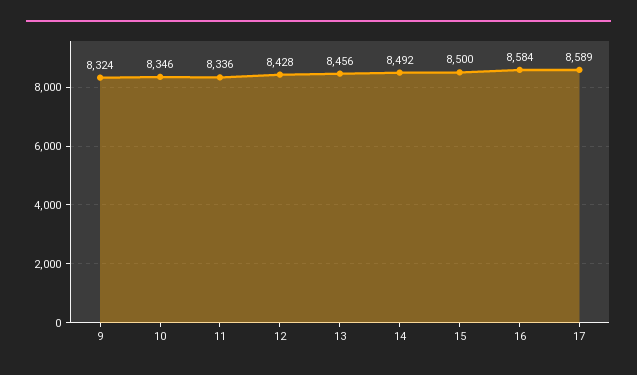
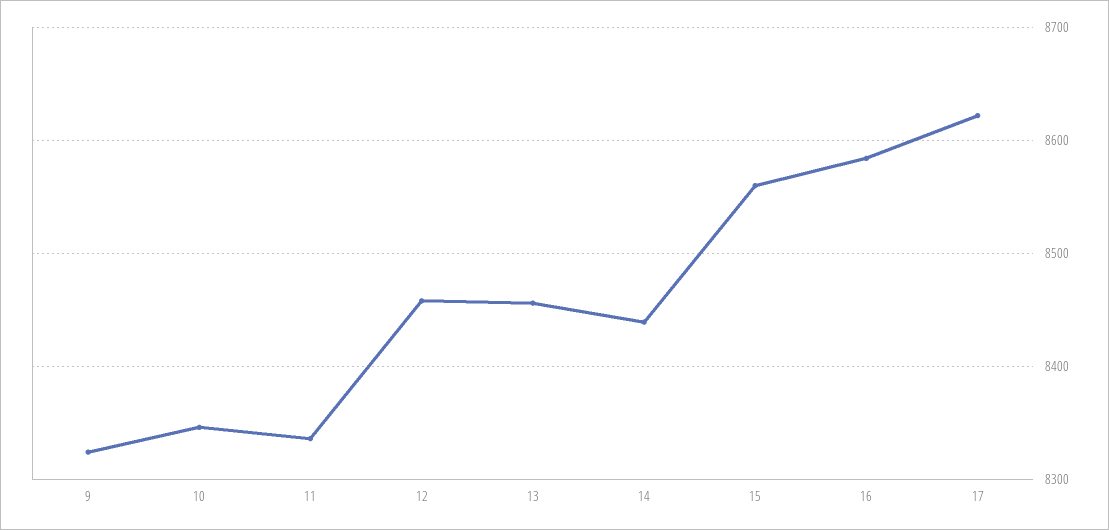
12: 8428 -> 8460
14: 8492 -> 8440
15: 8500 -> 8560
17: 8589 -> 8620

